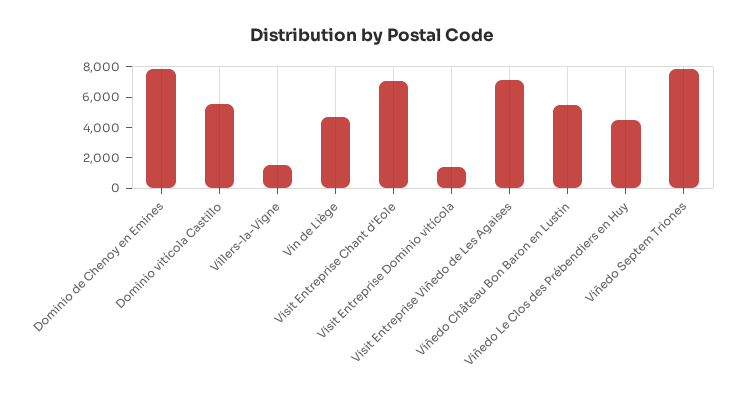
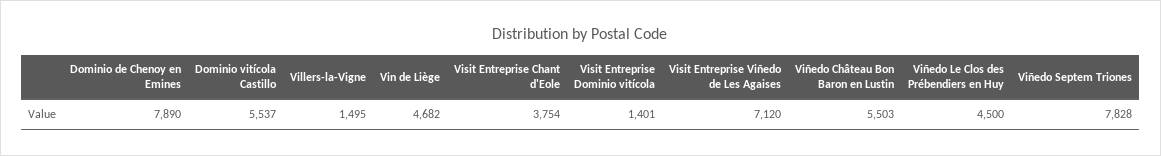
Visit Entreprise Chant d'Eole: 7000 -> 3754

